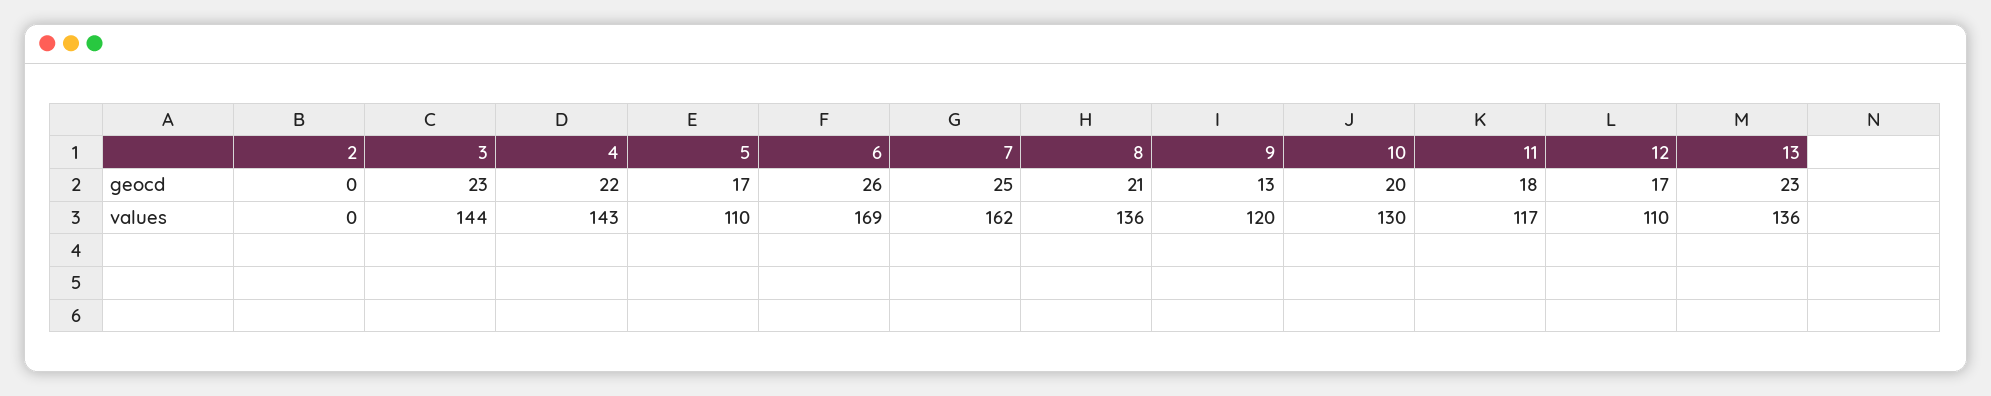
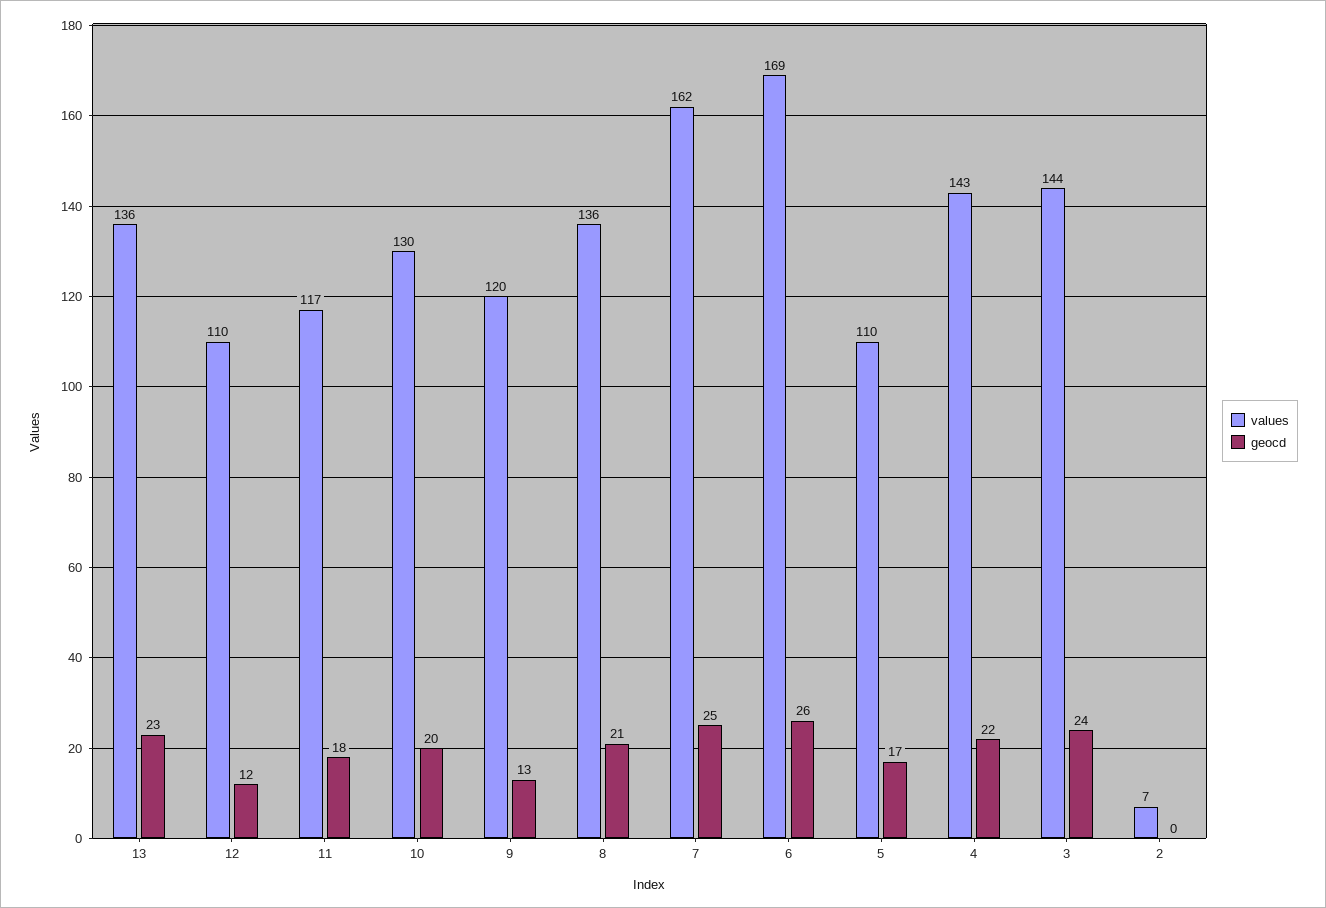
geocd, 3: 23 -> 24
geocd, 12: 17 -> 12
values, 2: 0 -> 7

